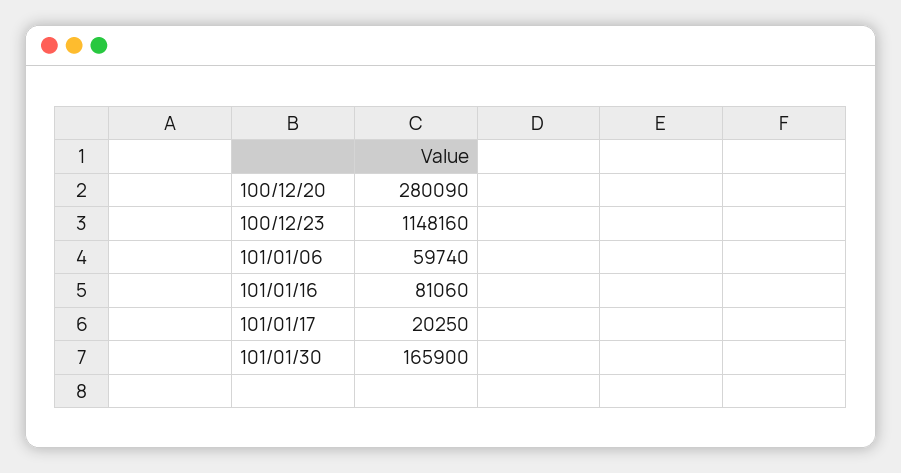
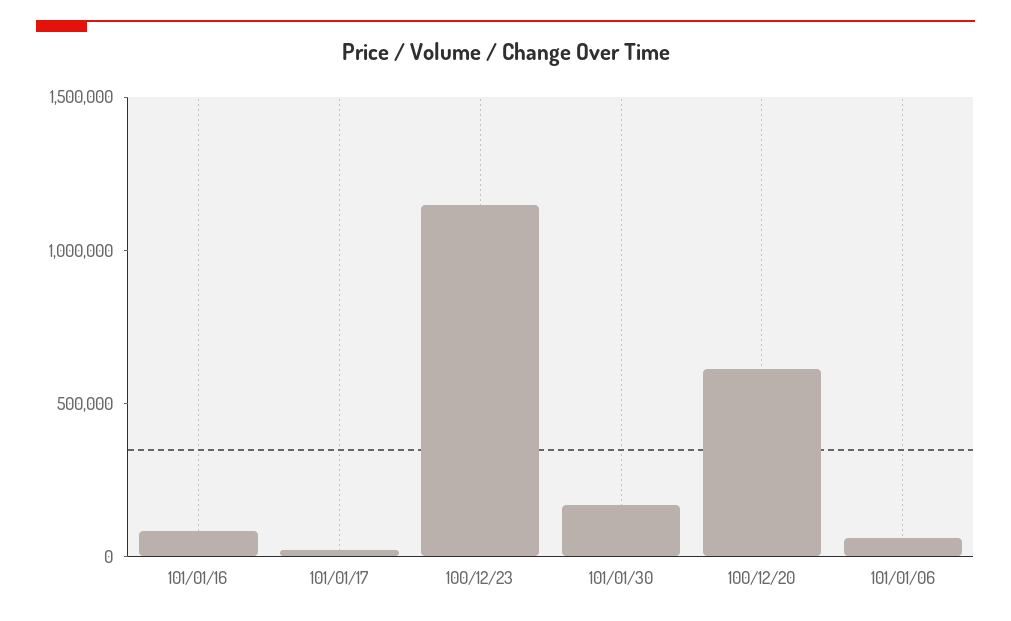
100/12/20: 280090 -> 600000

